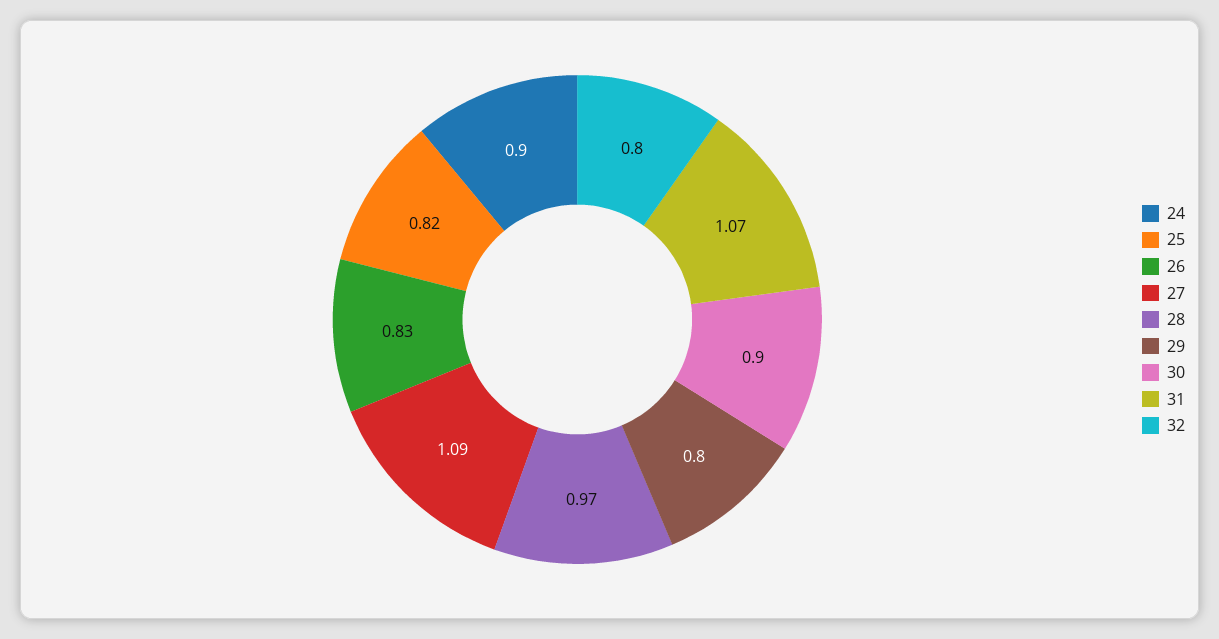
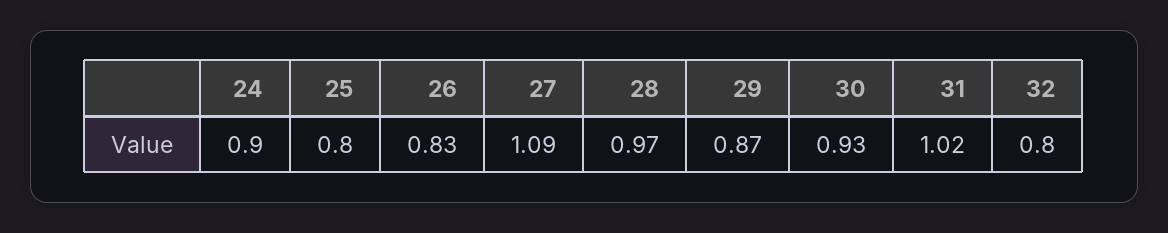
25: 0.82 -> 0.8
29: 0.8 -> 0.87
30: 0.9 -> 0.93
31: 1.07 -> 1.02

